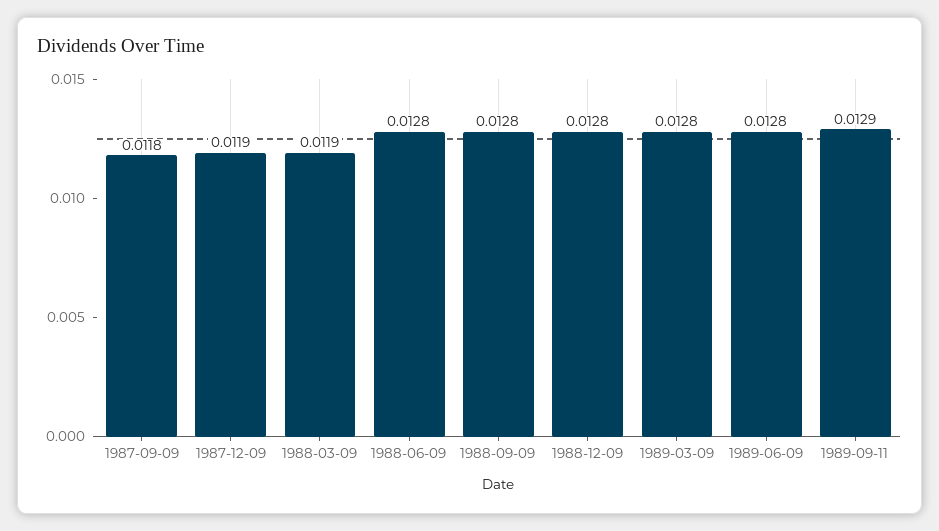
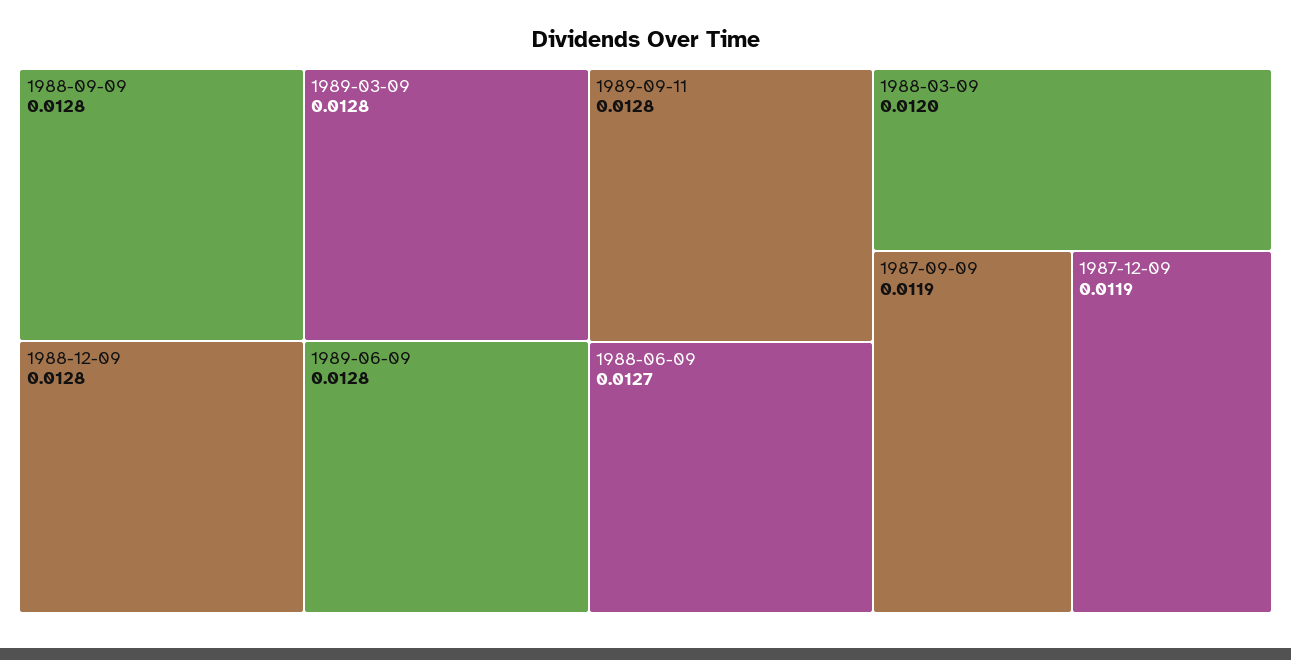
1987-09-09: 0.0118 -> 0.0119
1988-03-09: 0.0119 -> 0.012
1988-06-09: 0.0128 -> 0.0127
1989-09-11: 0.0129 -> 0.0128

